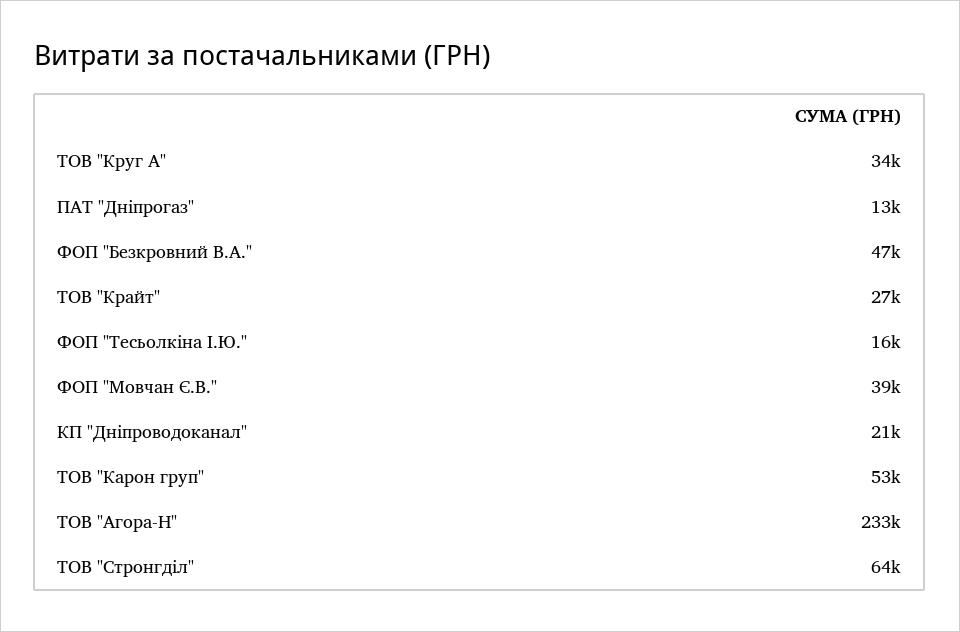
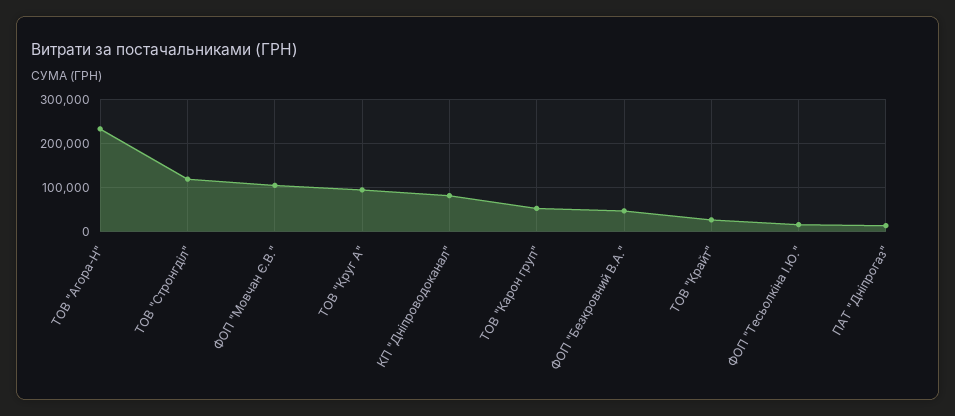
ТОВ "Круг А": 34000 -> 100000
ФОП "Мовчан Є.В.": 39000 -> 100000
КП "Дніпроводоканал": 21000 -> 80000
ТОВ "Стронгділ": 64000 -> 120000

